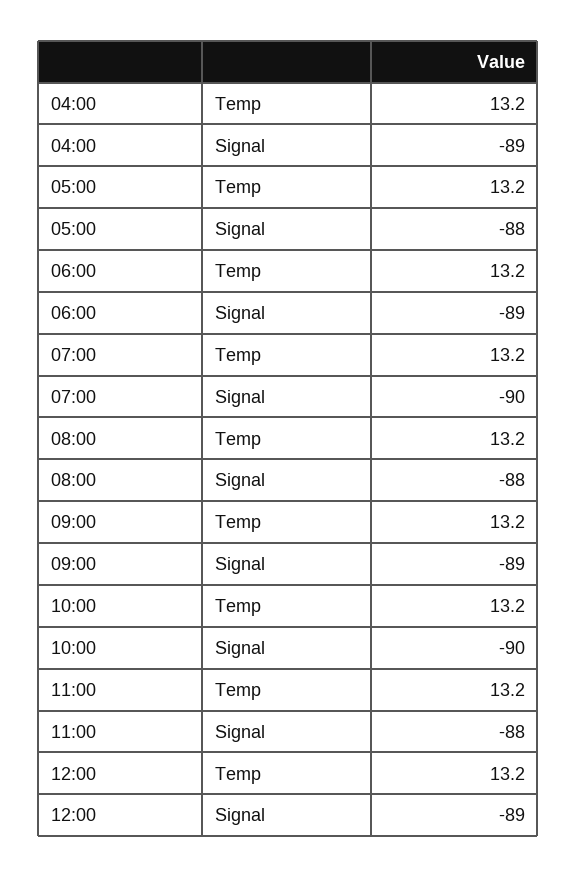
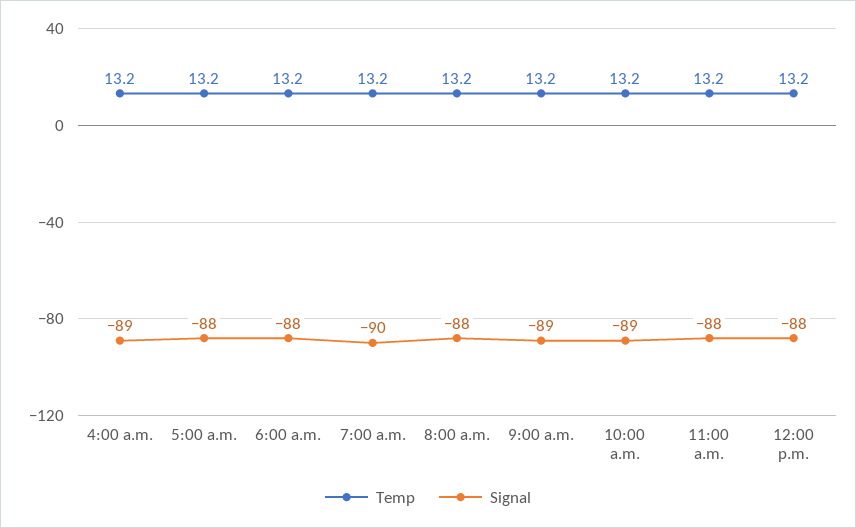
Signal, 06:00: -89 -> -88
Signal, 10:00: -90 -> -89
Signal, 12:00: -89 -> -88

